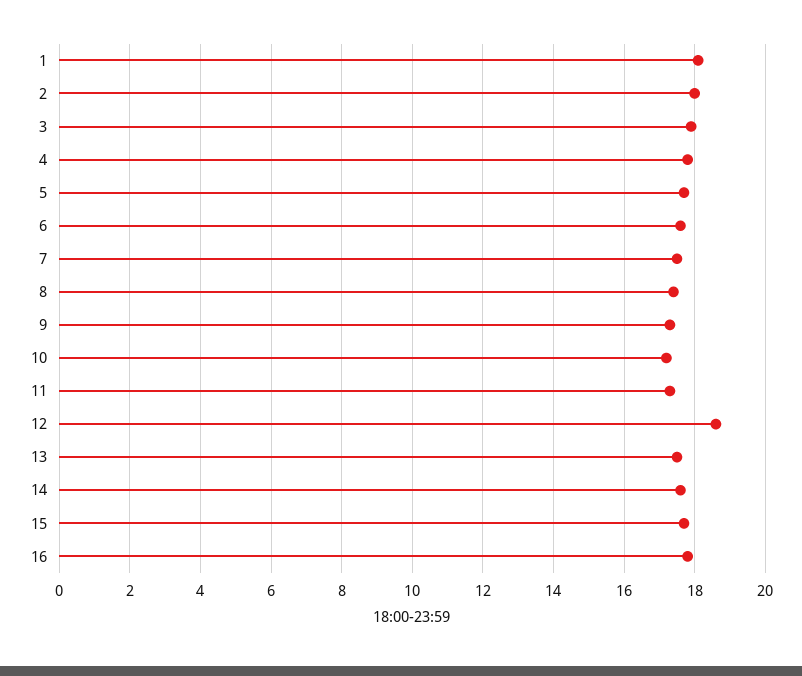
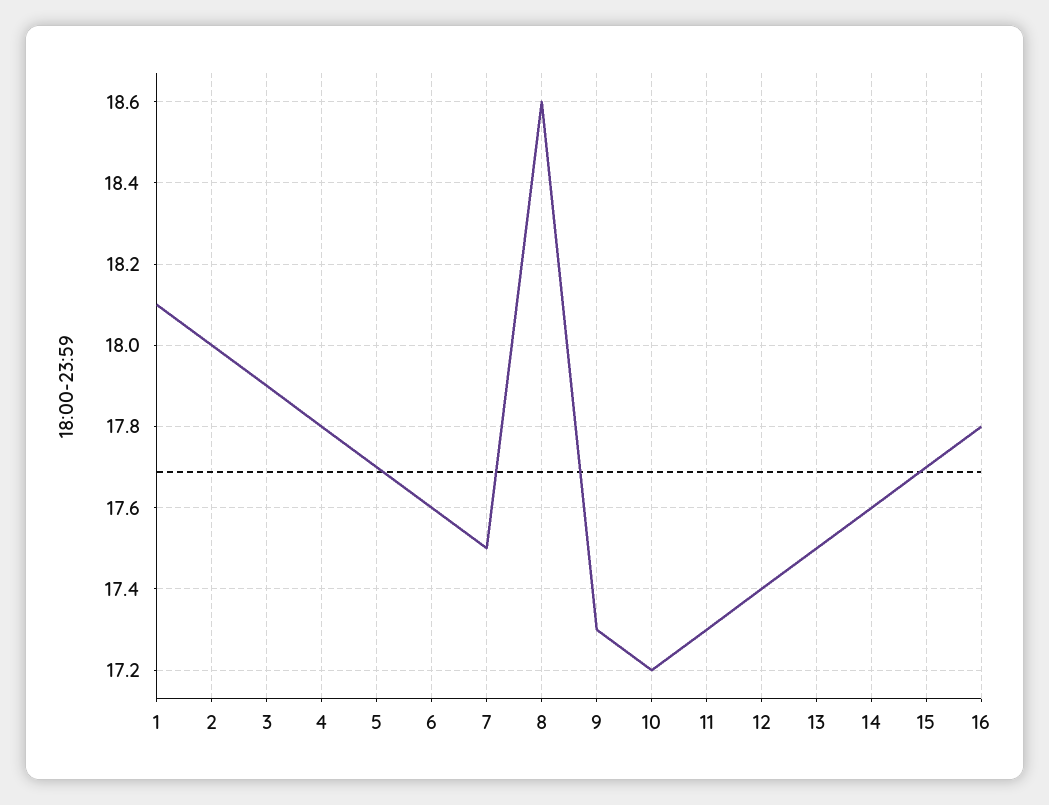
8: 17.5 -> 18.6
12: 18.5 -> 17.4

